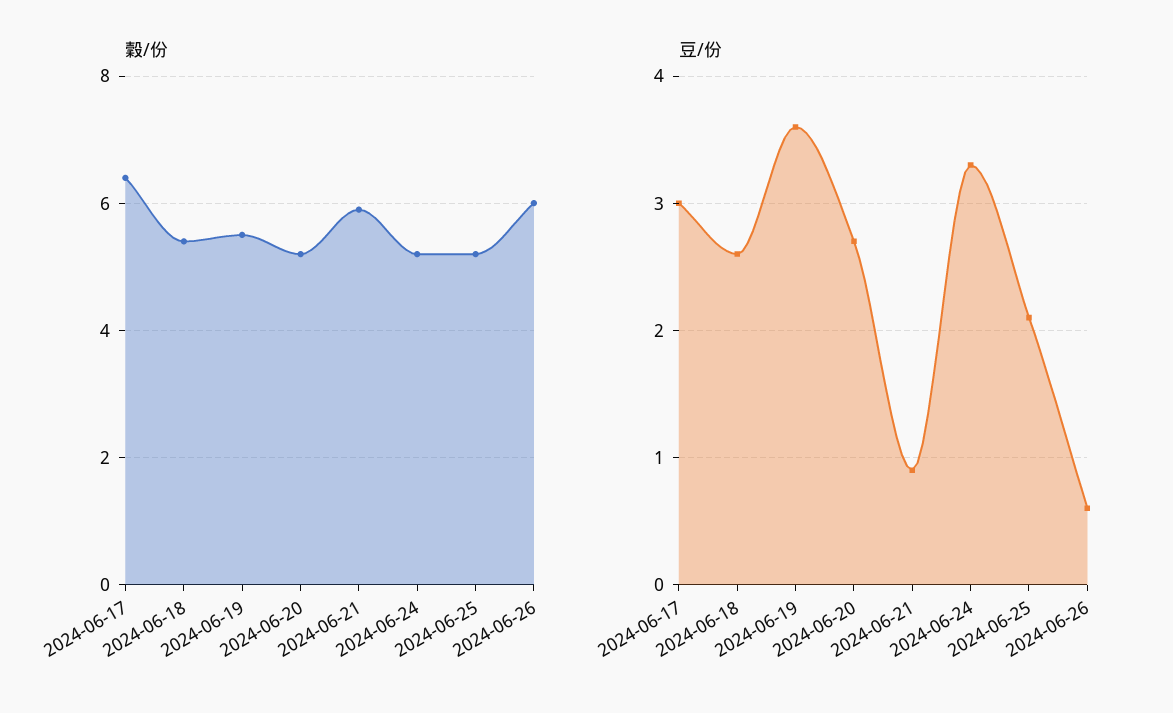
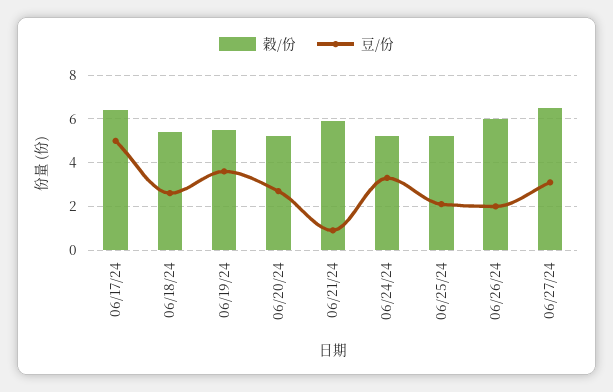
豆/份, 2024-06-17: 3 -> 5
豆/份, 2024-06-26: 0.6 -> 2
穀/份, 06/27/24: none -> 6.5
豆/份, 06/27/24: none -> 3

